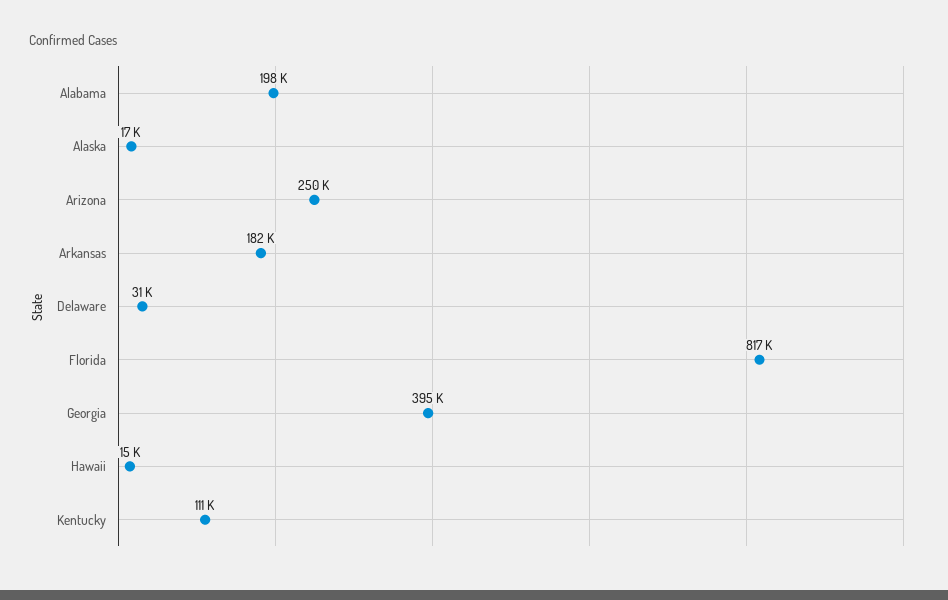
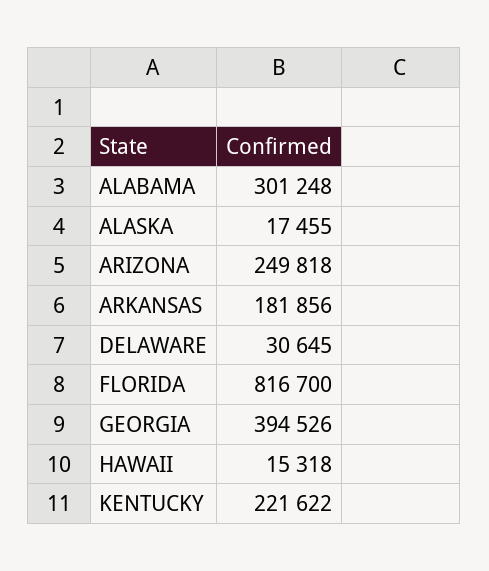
Alabama: 198000 -> 301248
Kentucky: 111000 -> 221622

